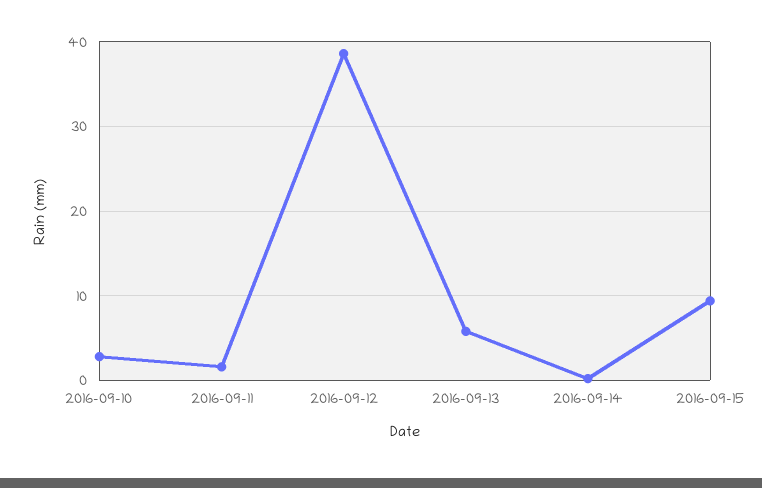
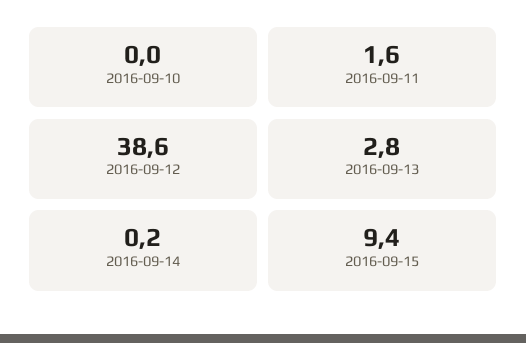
2016-09-10: 3 -> 0
2016-09-13: 6 -> 2.8

